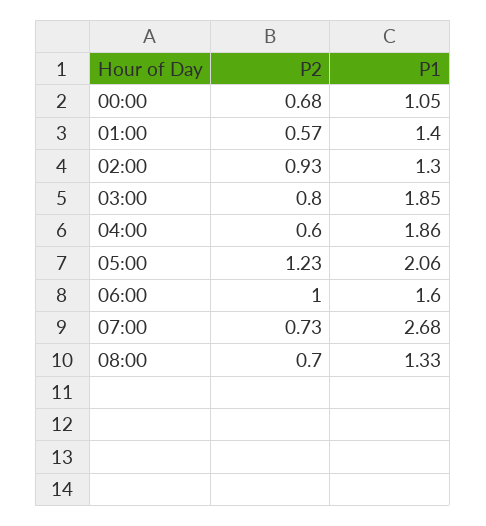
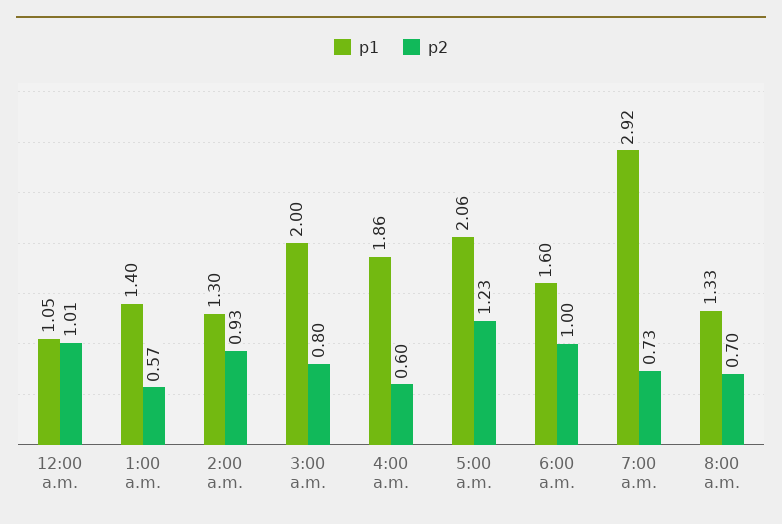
P2, 00:00: 0.68 -> 1.01
P1, 03:00: 1.85 -> 2
P1, 07:00: 2.68 -> 2.92

